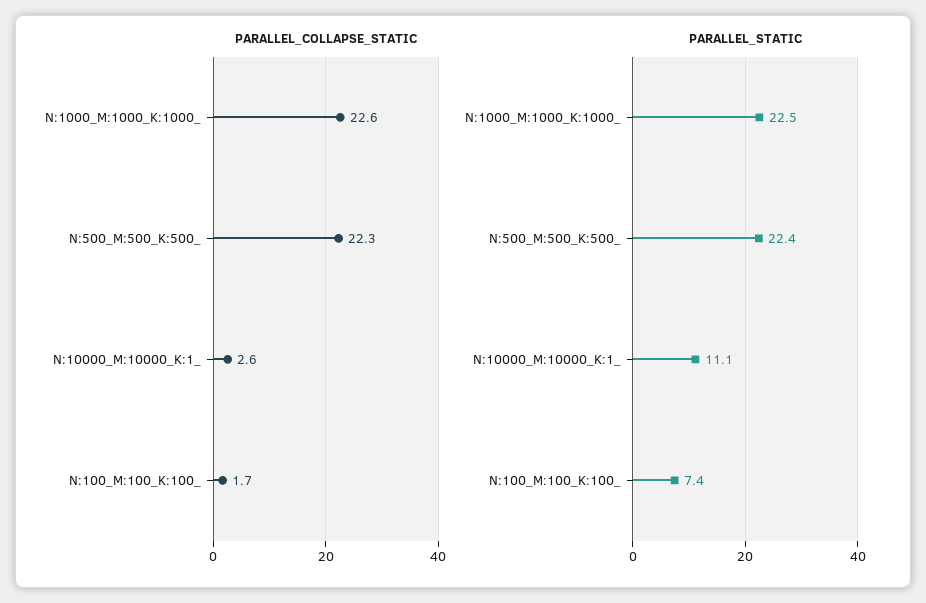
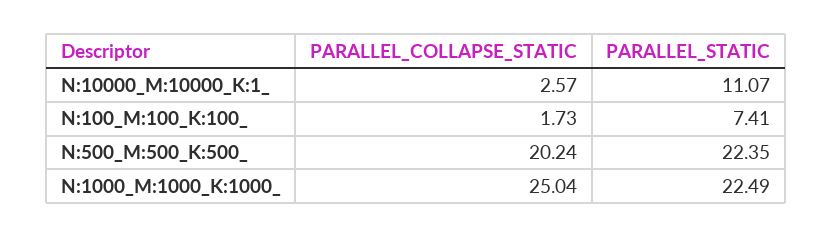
PARALLEL_COLLAPSE_STATIC, N:1000_M:1000_K:1000_: 22.6 -> 25.04
PARALLEL_COLLAPSE_STATIC, N:500_M:500_K:500_: 22.3 -> 20.24

